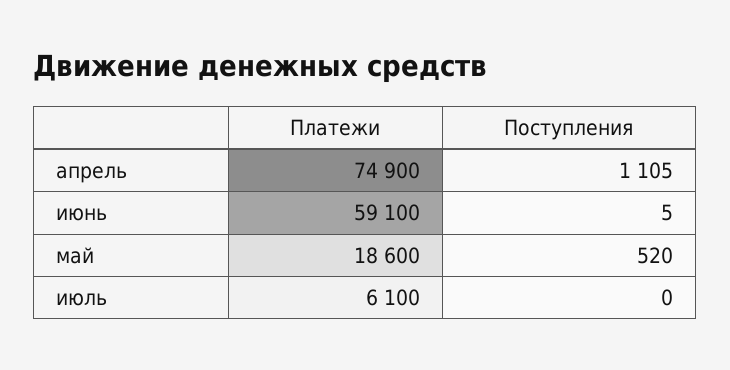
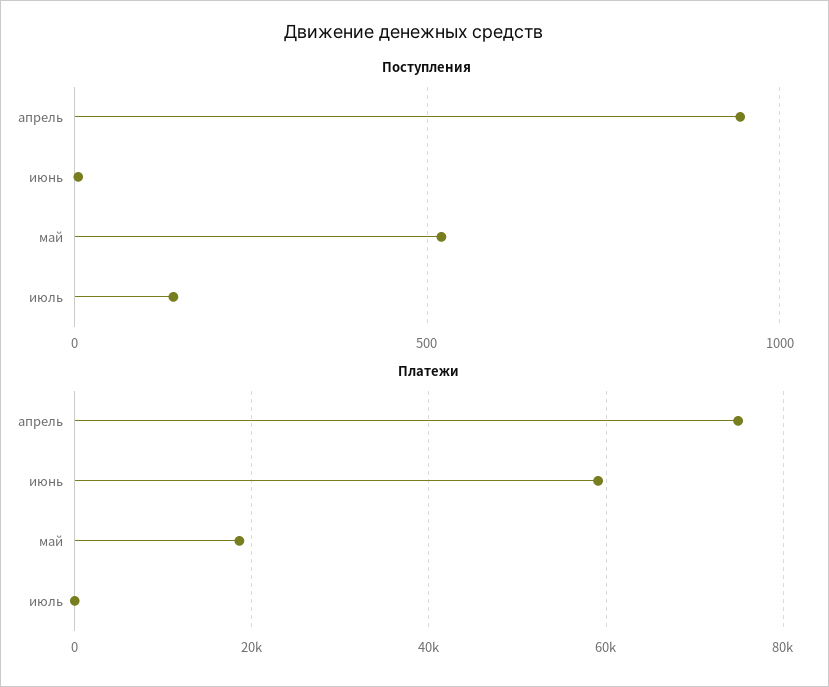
Поступления, апрель: 1105 -> 950
Платежи, июль: 6100 -> 0
Поступления, июль: 0 -> 150

